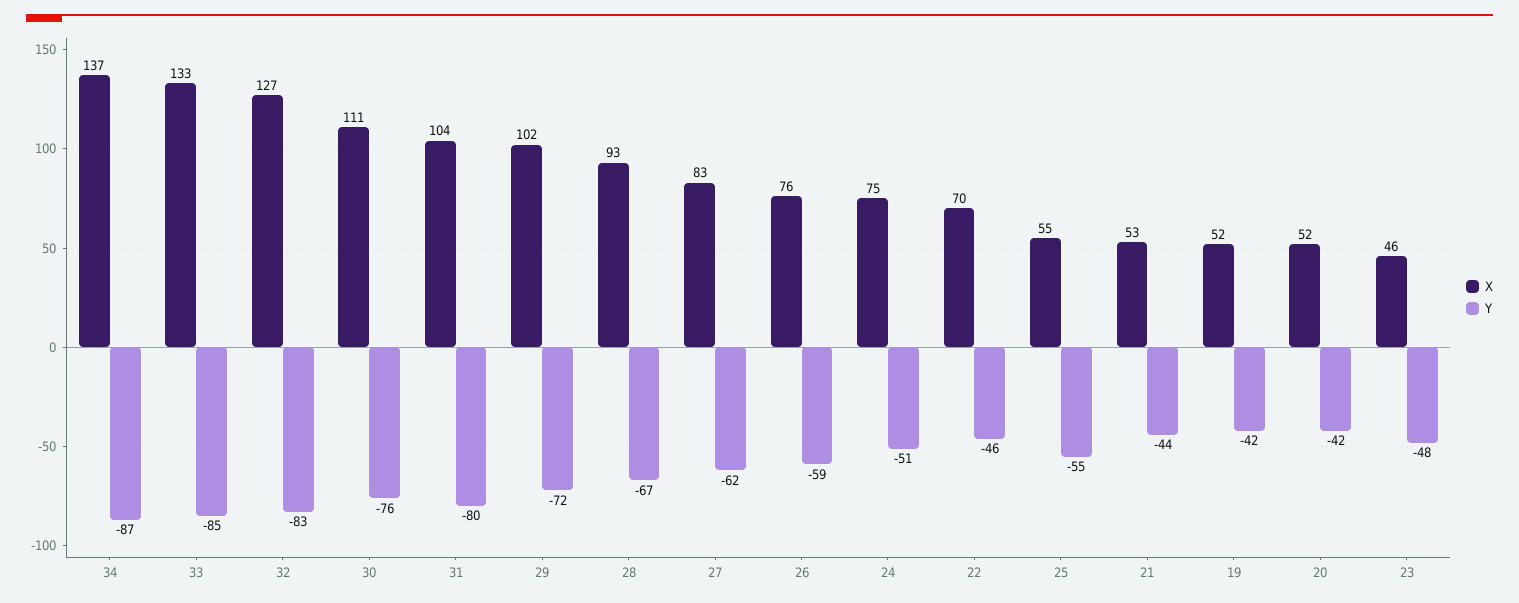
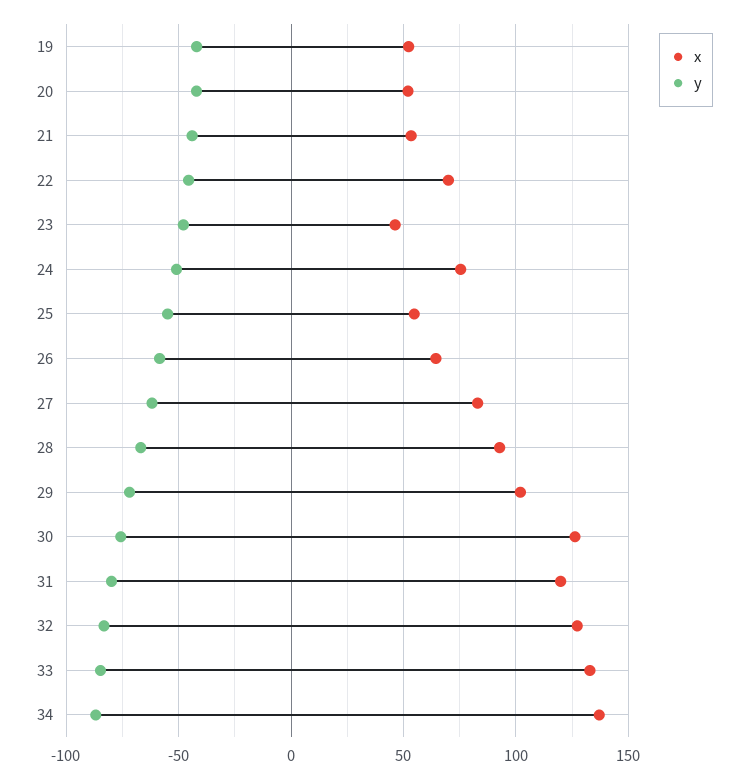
X, 30: 111 -> 125
X, 31: 104 -> 120
X, 26: 76 -> 65

